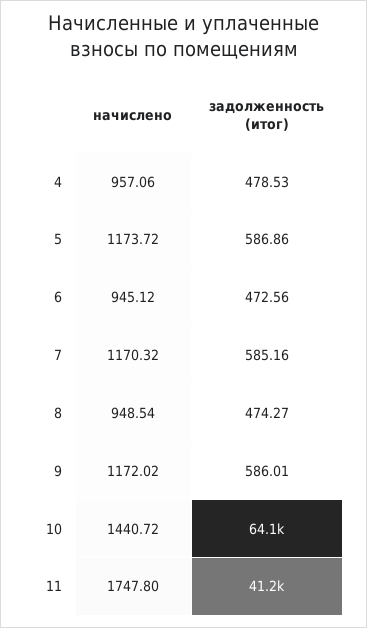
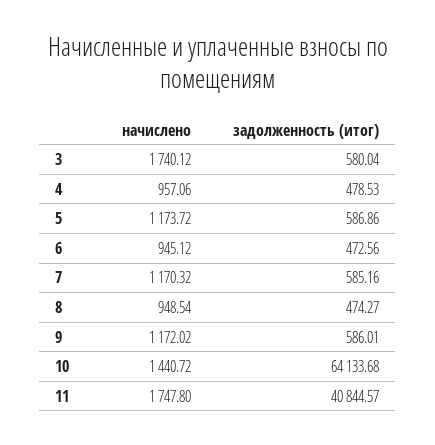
задолженность (итог), 11: 41200 -> 40844.57
начислено, 3: none -> 1740.12
задолженность (итог), 3: none -> 580.04

